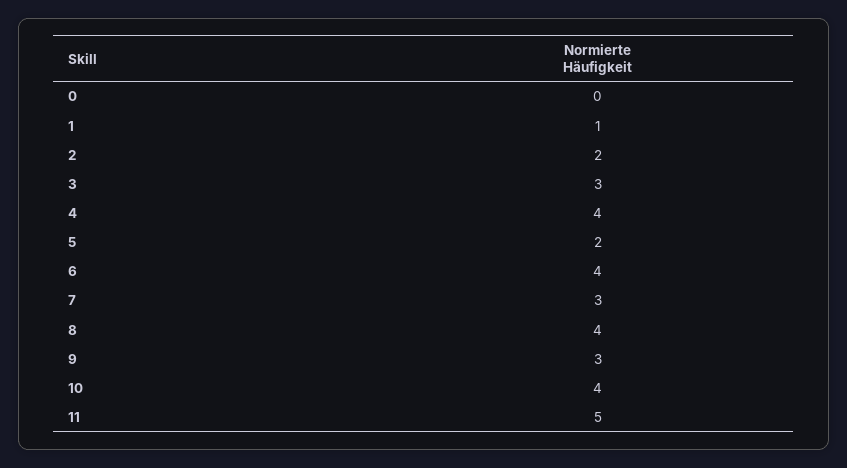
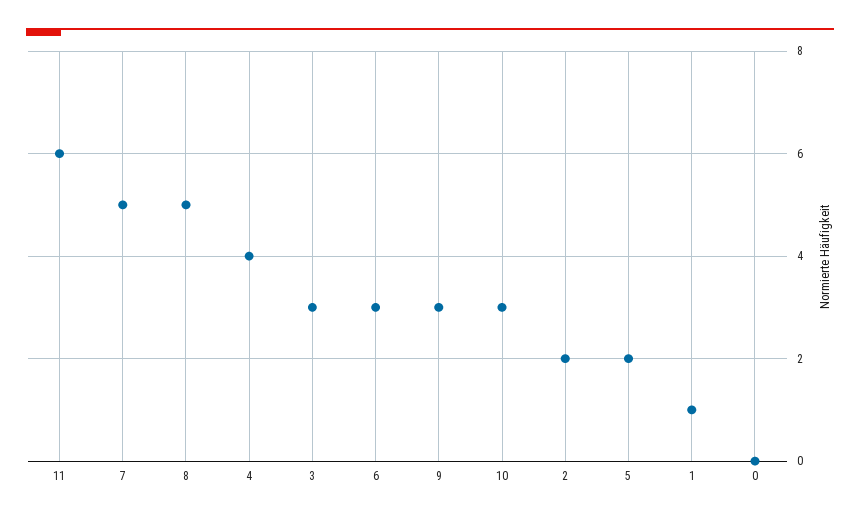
6: 4 -> 3
7: 3 -> 5
8: 4 -> 5
10: 4 -> 3
11: 5 -> 6

